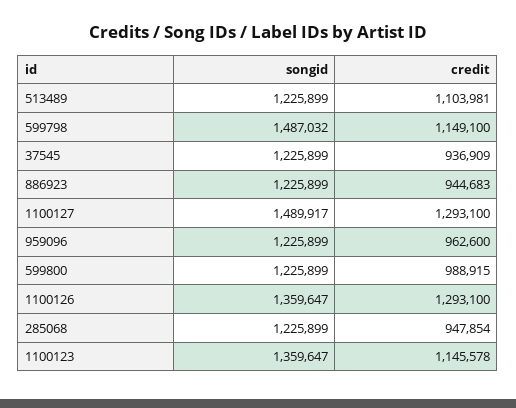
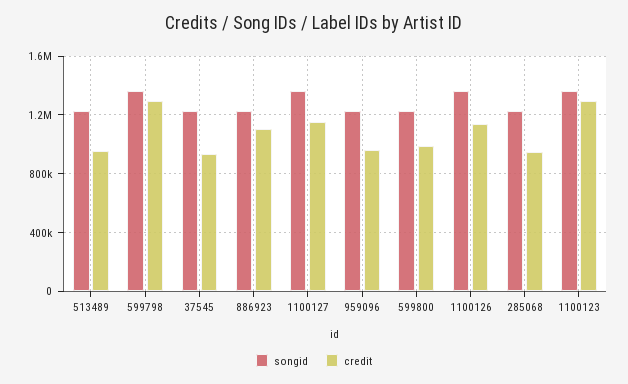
credit, 513489: 1103981 -> 950000
songid, 599798: 1487032 -> 1350000
credit, 599798: 1149100 -> 1300000
credit, 886923: 944683 -> 1100000
songid, 1100127: 1489917 -> 1350000
credit, 1100127: 1293100 -> 1150000
credit, 1100126: 1293100 -> 1150000
credit, 1100123: 1145578 -> 1300000

